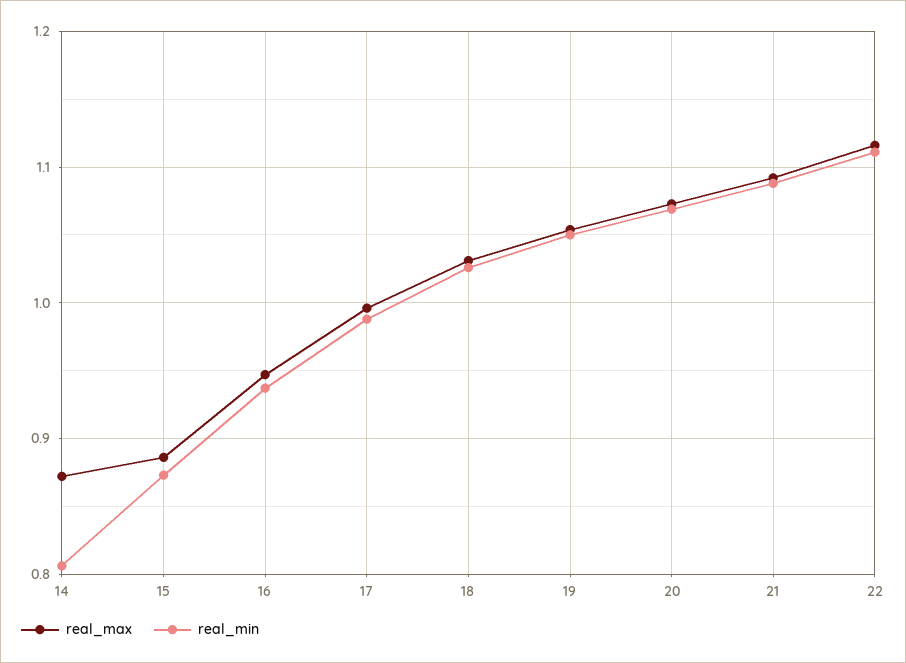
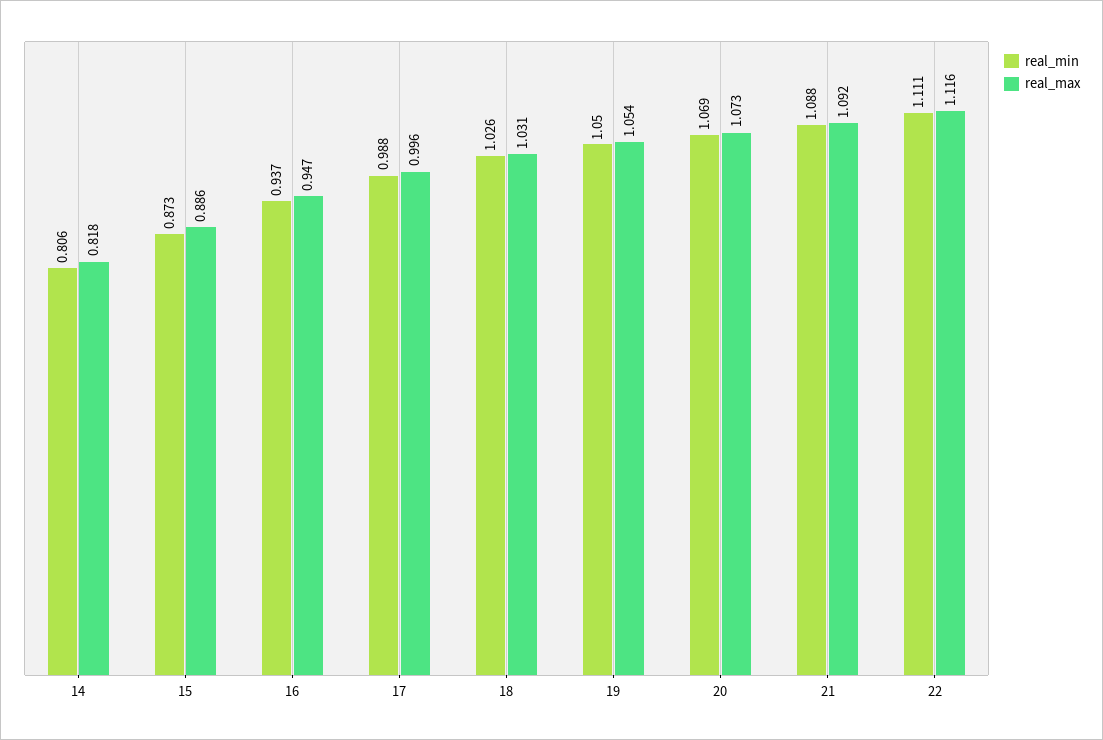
real_max, 14: 0.87 -> 0.818

